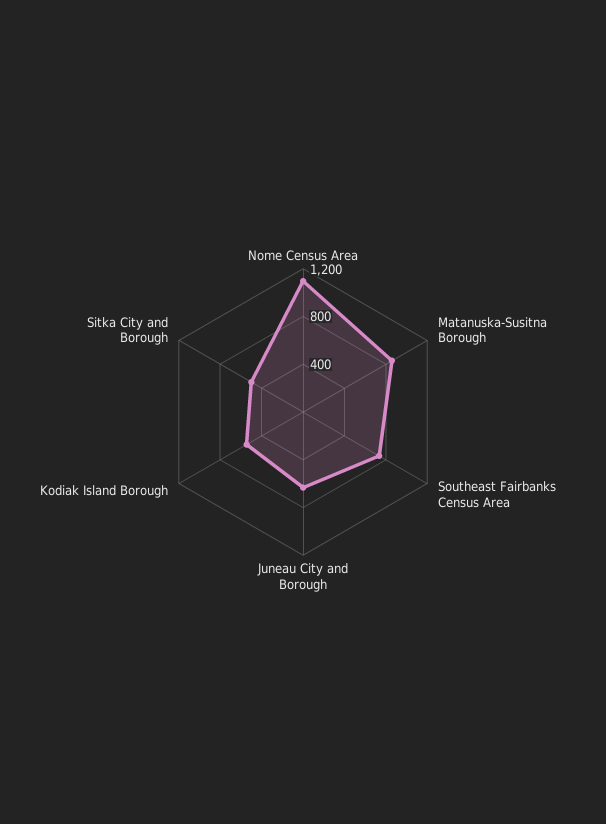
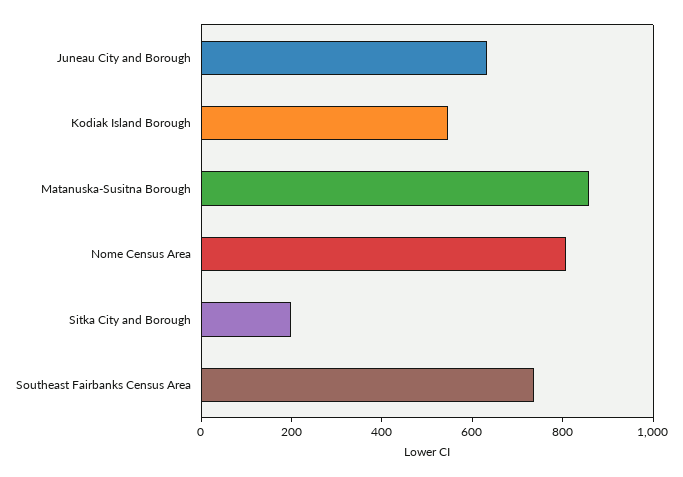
Nome Census Area: 1100 -> 800
Sitka City and Borough: 500 -> 200

